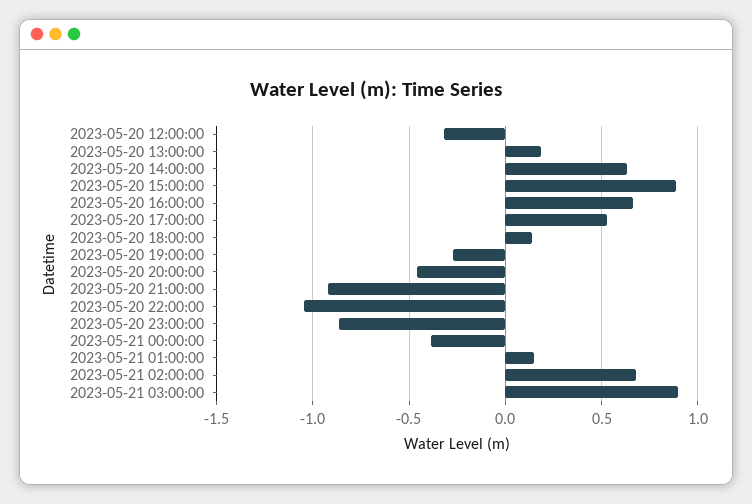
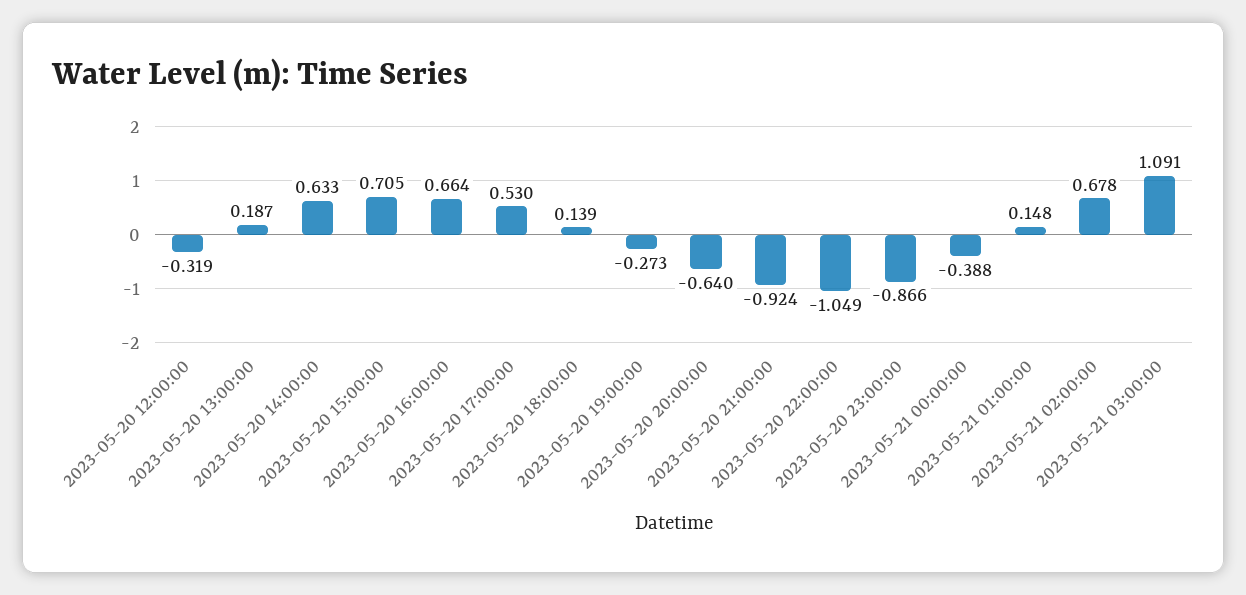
2023-05-20 15:00:00: 0.9 -> 0.705
2023-05-20 20:00:00: -0.45 -> -0.64
2023-05-21 03:00:00: 0.9 -> 1.091

